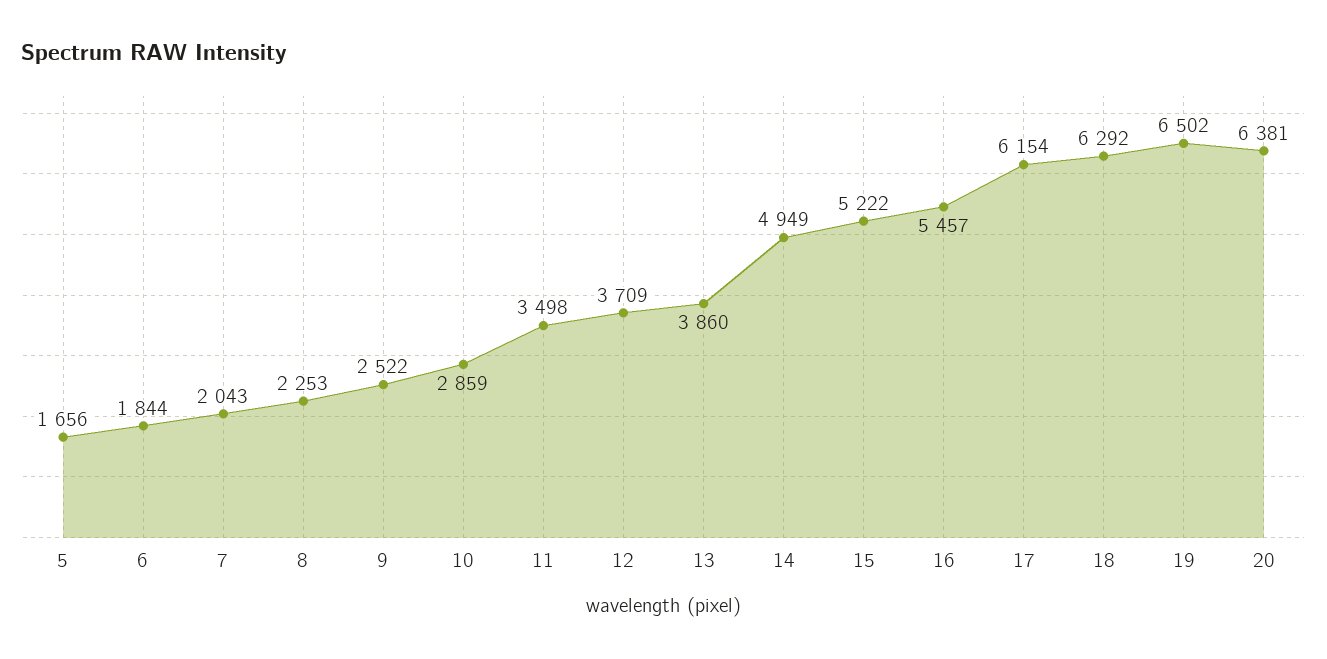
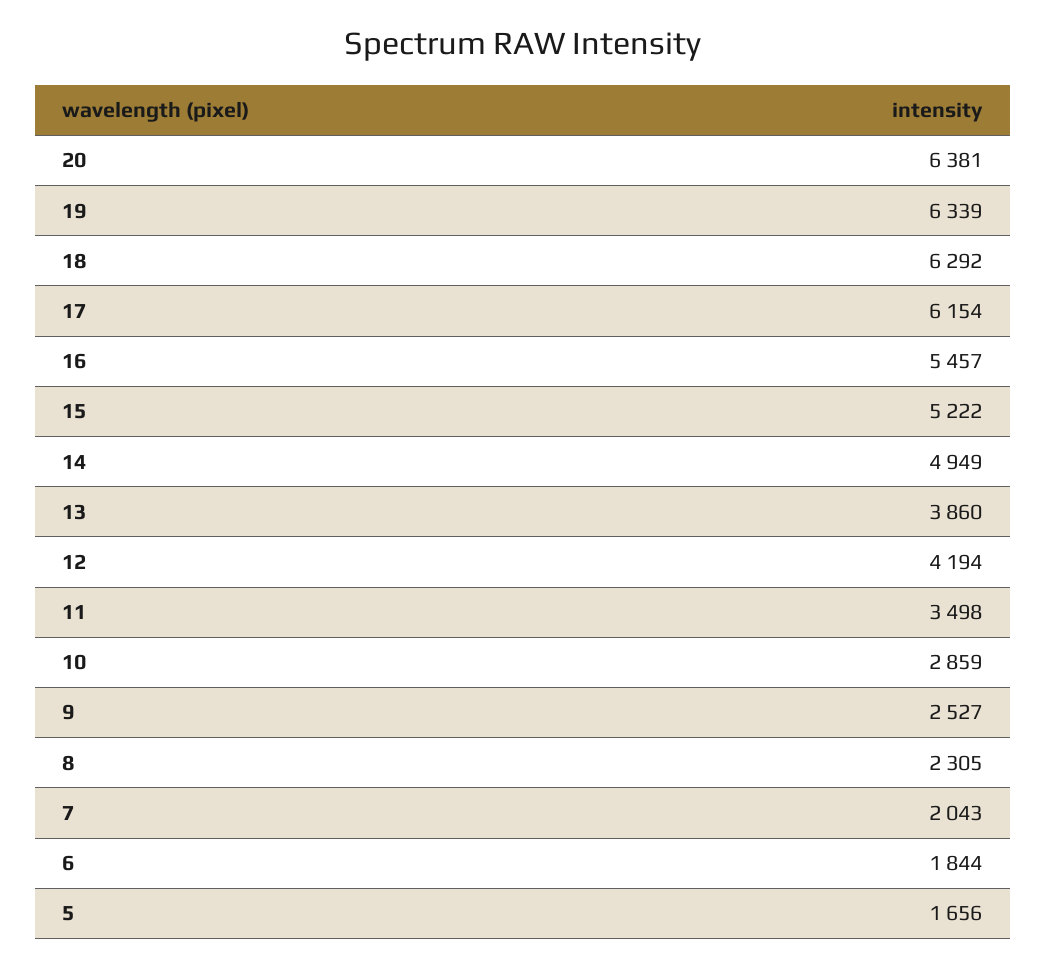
8: 2253 -> 2305
9: 2522 -> 2527
12: 3709 -> 4194
19: 6502 -> 6339

